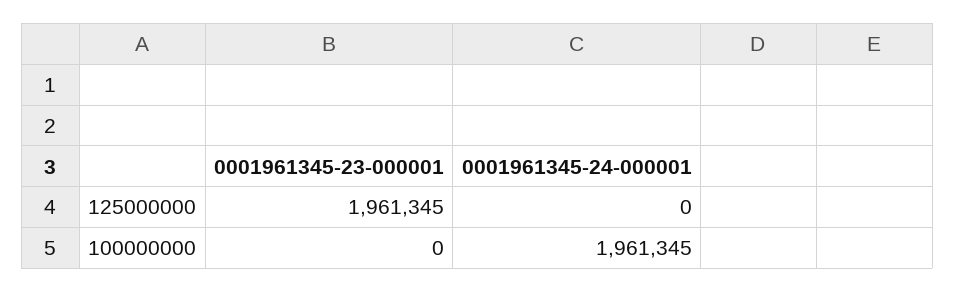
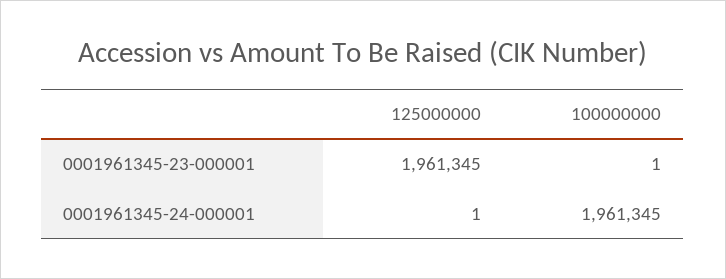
0001961345-24-000001, 125000000: 0 -> 1
0001961345-23-000001, 100000000: 0 -> 1

